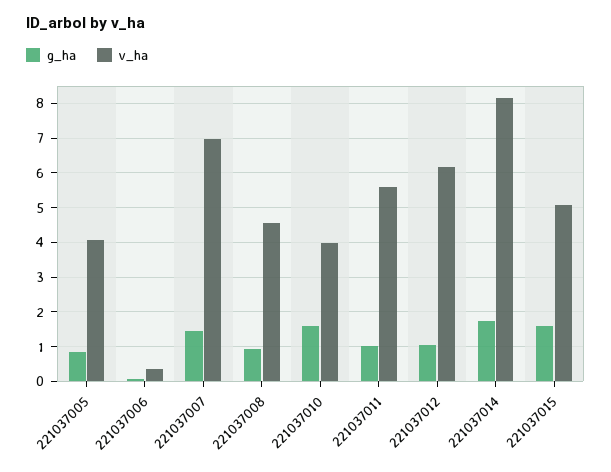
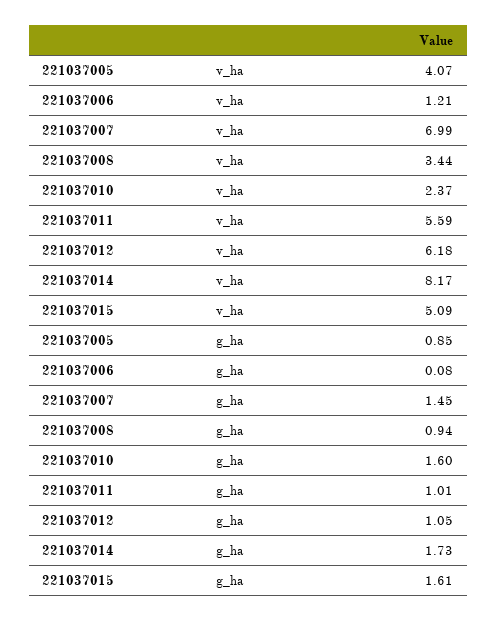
v_ha, 221037006: 0.4 -> 1.21
v_ha, 221037008: 4.6 -> 3.44
v_ha, 221037010: 4 -> 2.37

